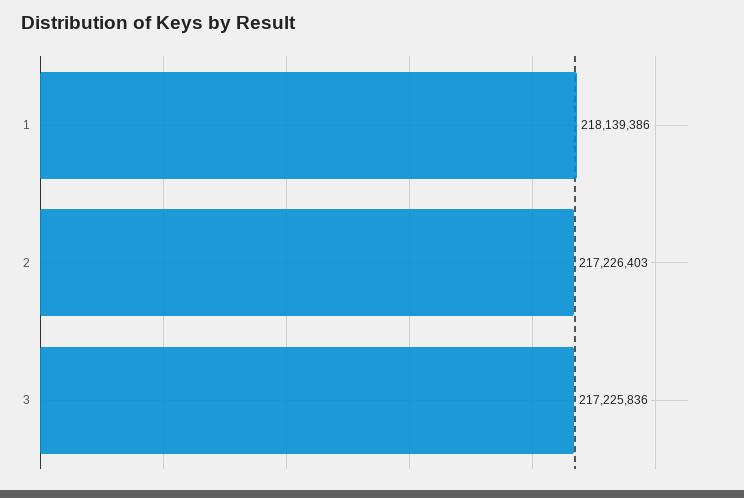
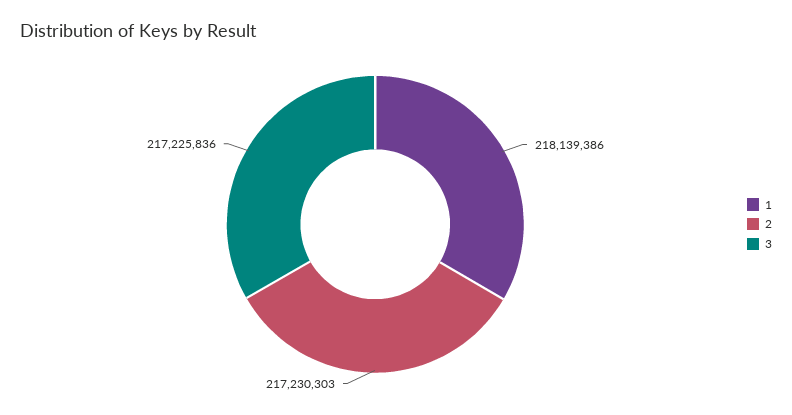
2: 217226403 -> 217230303

